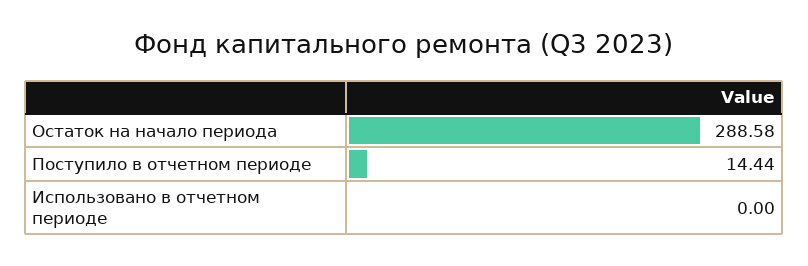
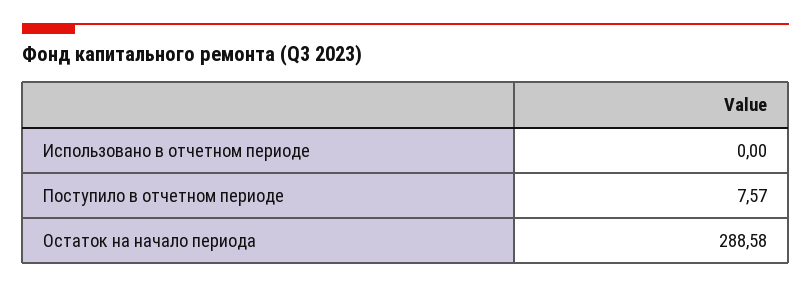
Поступило в отчетном периоде: 14.44 -> 7.57

